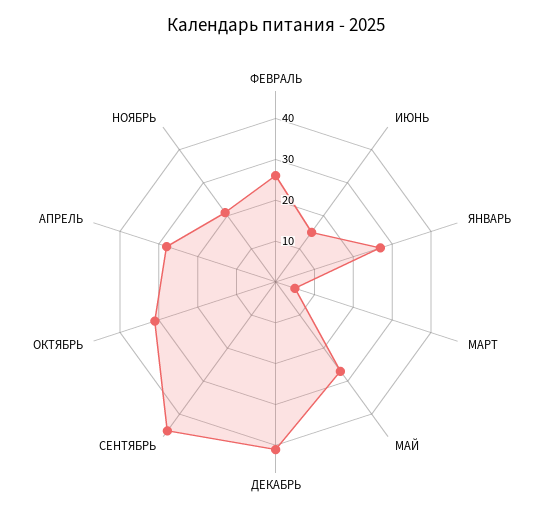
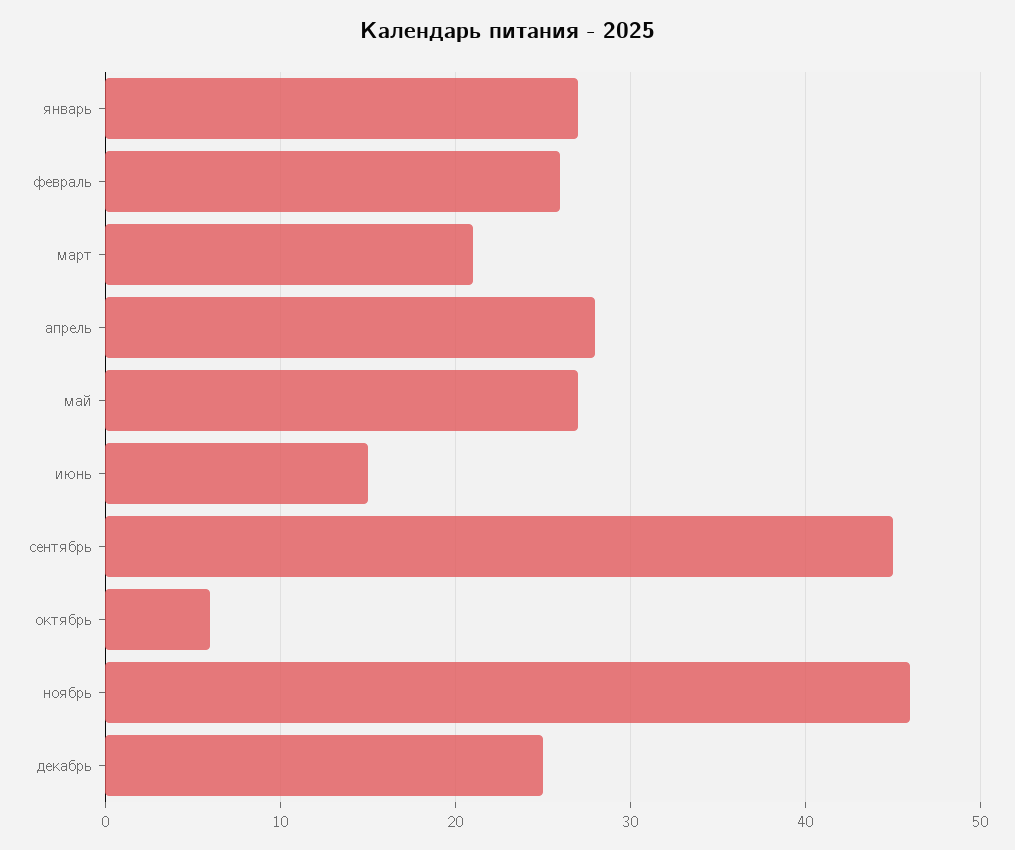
МАРТ: 5 -> 21
ДЕКАБРЬ: 40 -> 25
ОКТЯБРЬ: 30 -> 6
НОЯБРЬ: 20 -> 46

